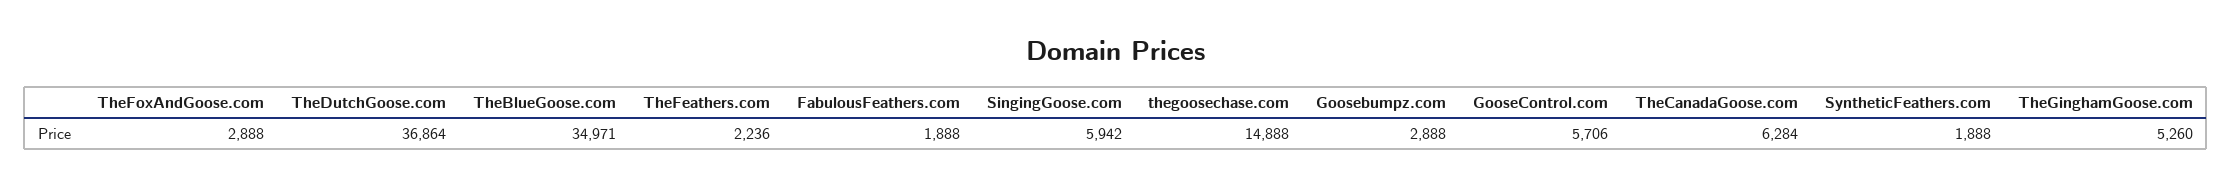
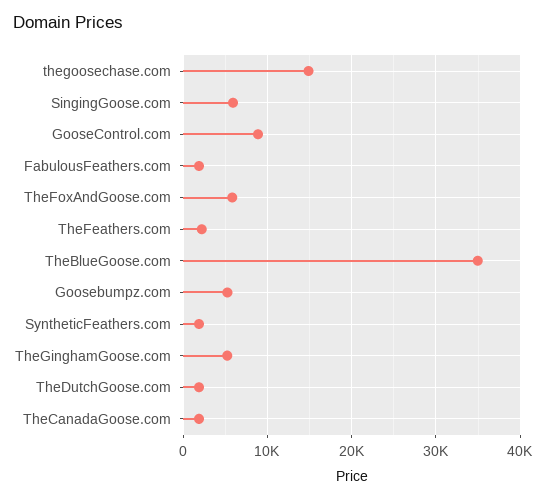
TheFoxAndGoose.com: 2888 -> 6000
TheDutchGoose.com: 36864 -> 2000
Goosebumpz.com: 2888 -> 5000
GooseControl.com: 5706 -> 9000
TheCanadaGoose.com: 6284 -> 2000

